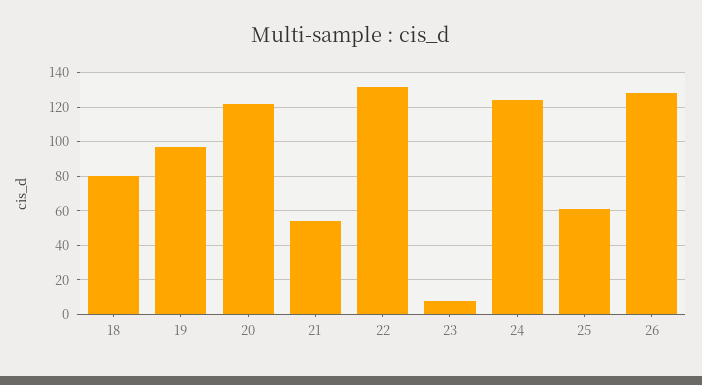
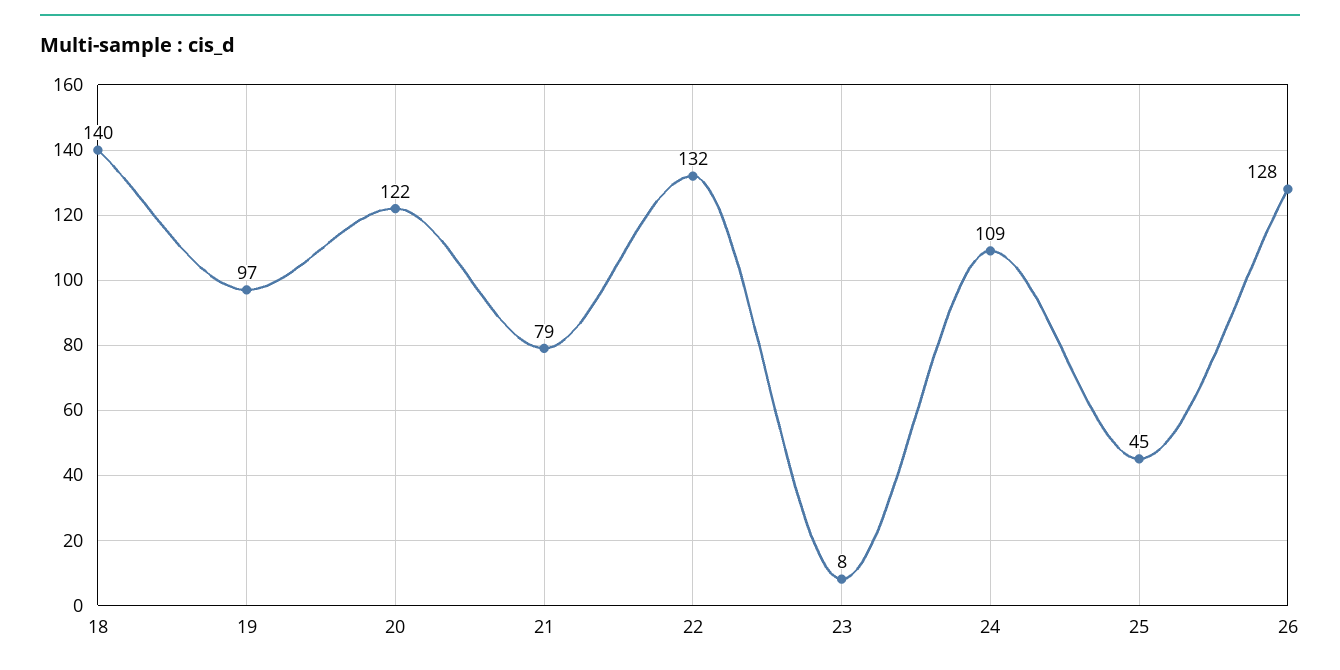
18: 80 -> 140
21: 55 -> 79
24: 125 -> 109
25: 60 -> 45

